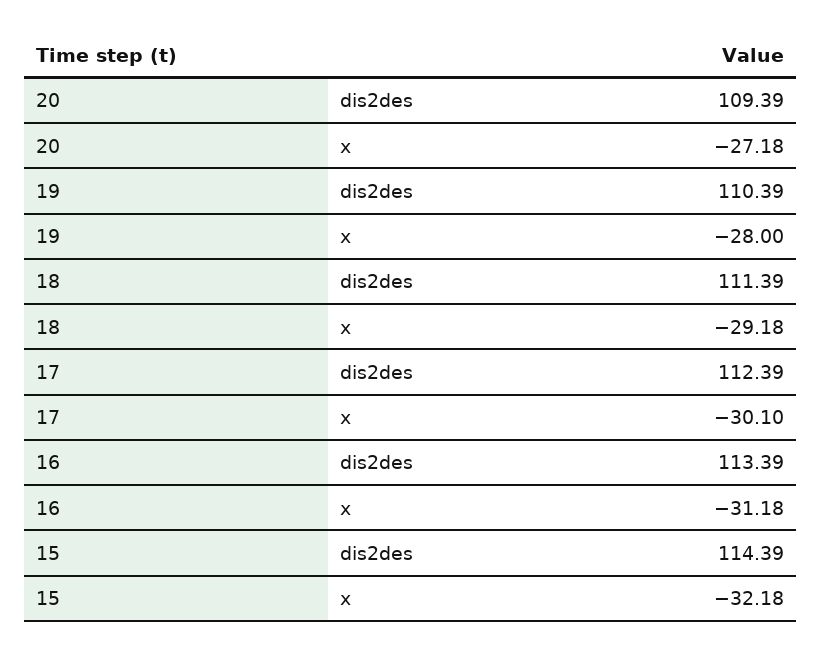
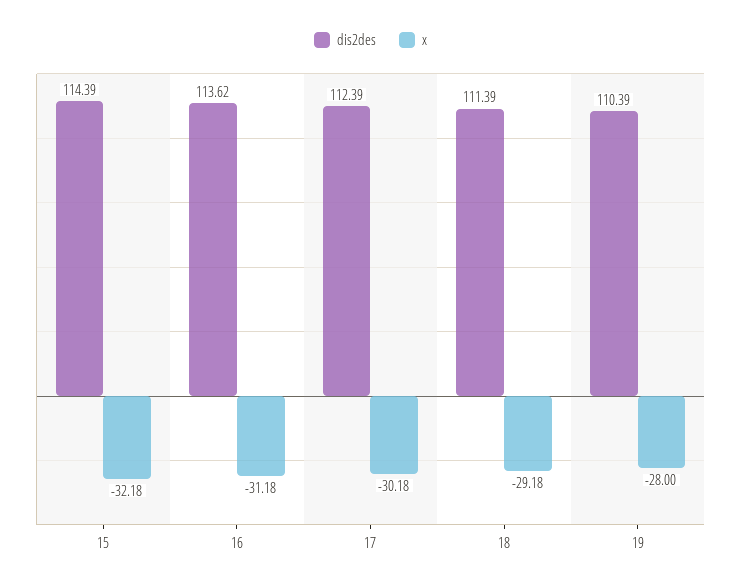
dis2des, 20: 109.39 -> none
x, 20: -27.18 -> none
x, 17: -30.1 -> -30.18
dis2des, 16: 113.39 -> 113.62

